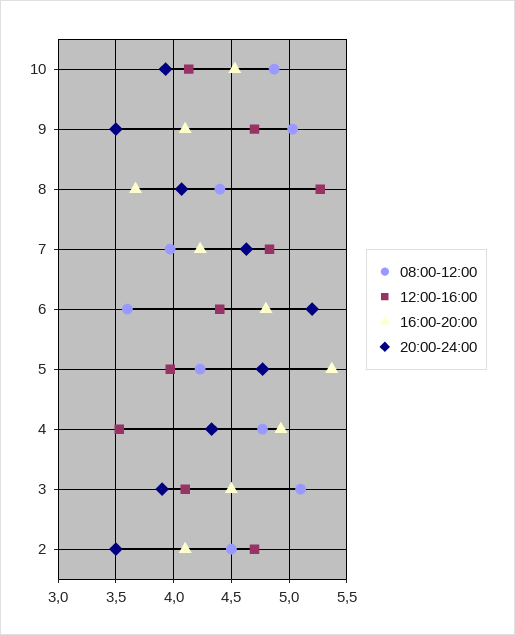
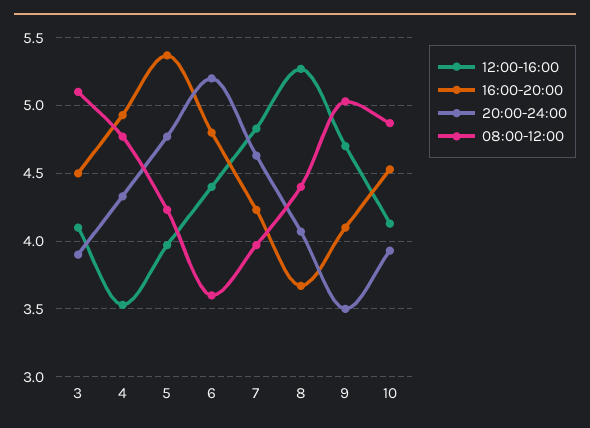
08:00-12:00, 2: 4.5 -> none
12:00-16:00, 2: 4.7 -> none
16:00-20:00, 2: 4.1 -> none
20:00-24:00, 2: 3.5 -> none

